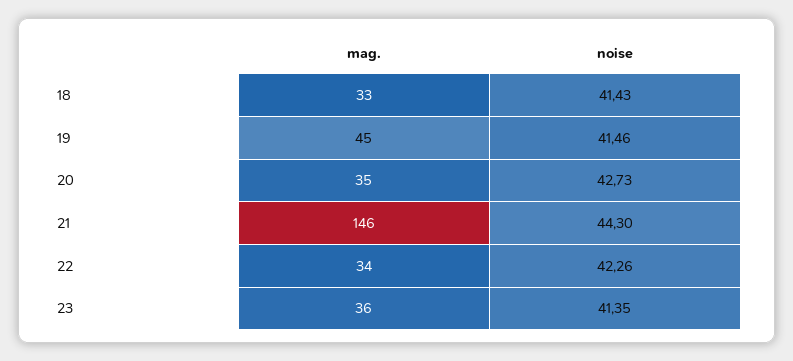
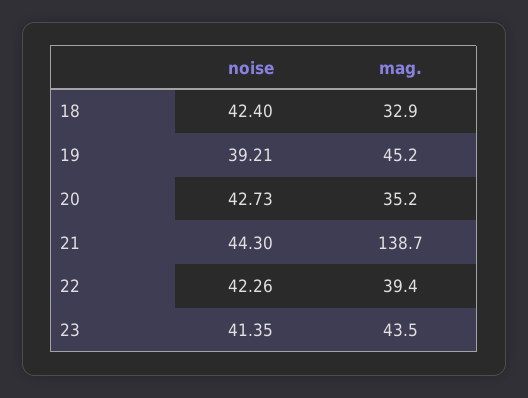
noise, 18: 41.43 -> 42.4
noise, 19: 41.46 -> 39.21
mag., 21: 146 -> 138.7
mag., 22: 34 -> 39.4
mag., 23: 36 -> 43.5

